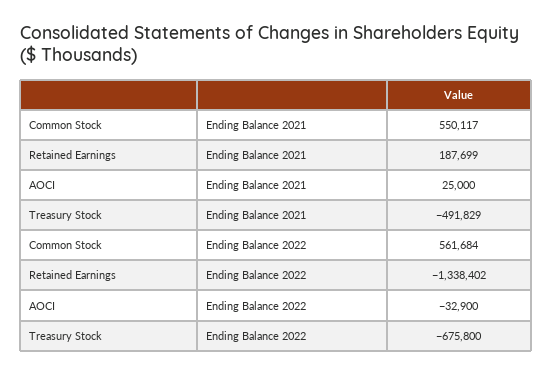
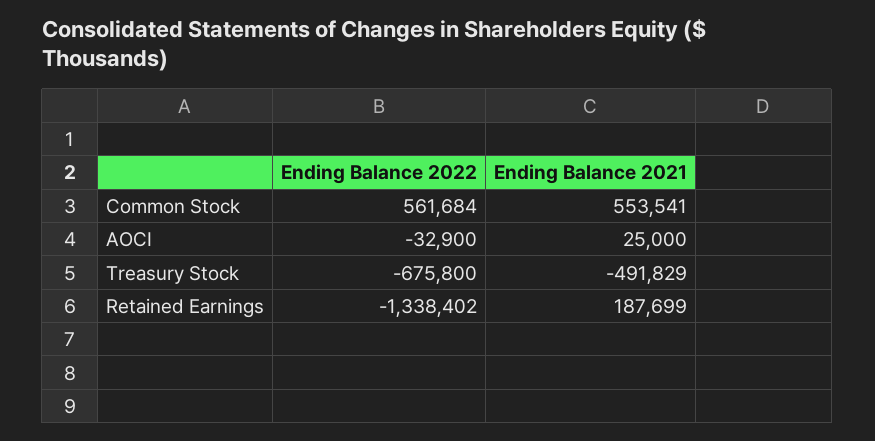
Common Stock, Ending Balance 2021: 550117 -> 553541

